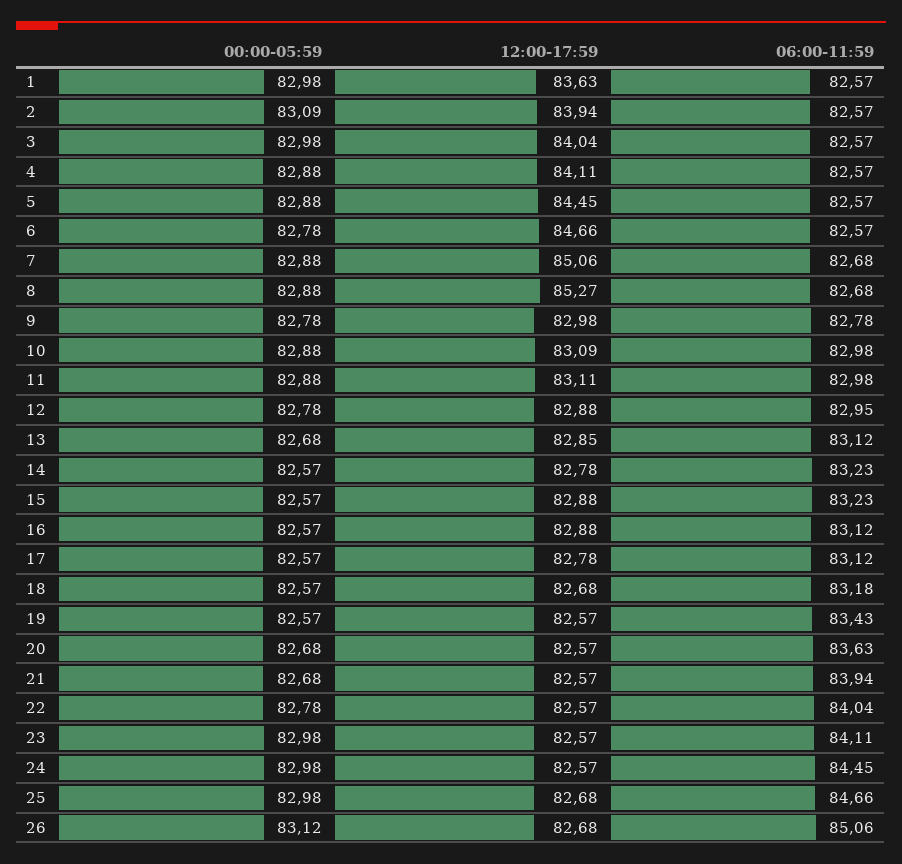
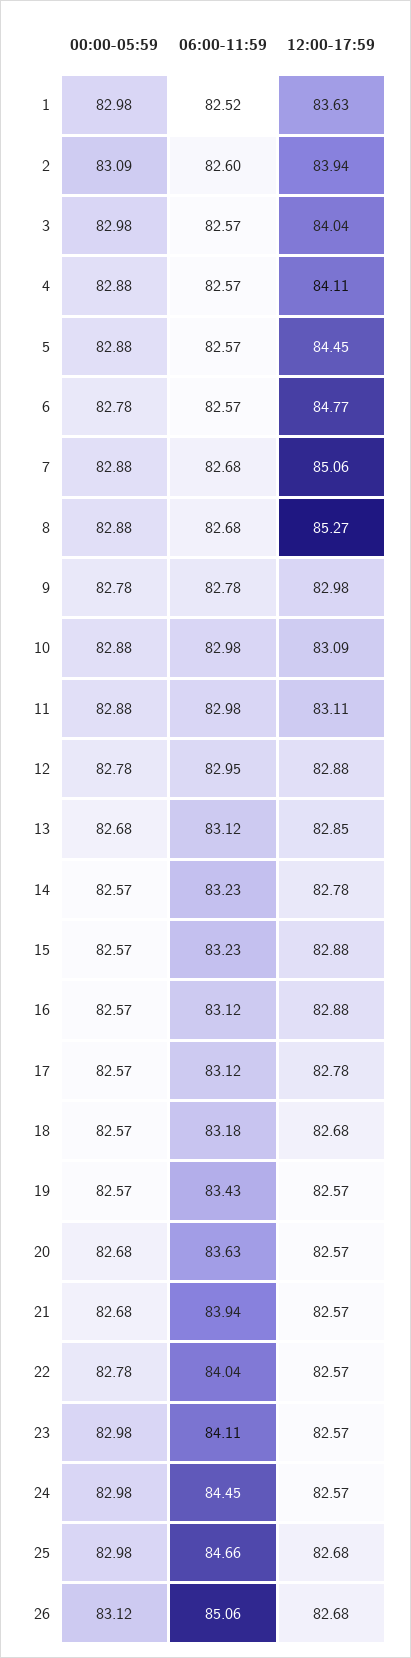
06:00-11:59, 1: 82.57 -> 82.52
06:00-11:59, 2: 82.57 -> 82.6
12:00-17:59, 6: 84.66 -> 84.77

